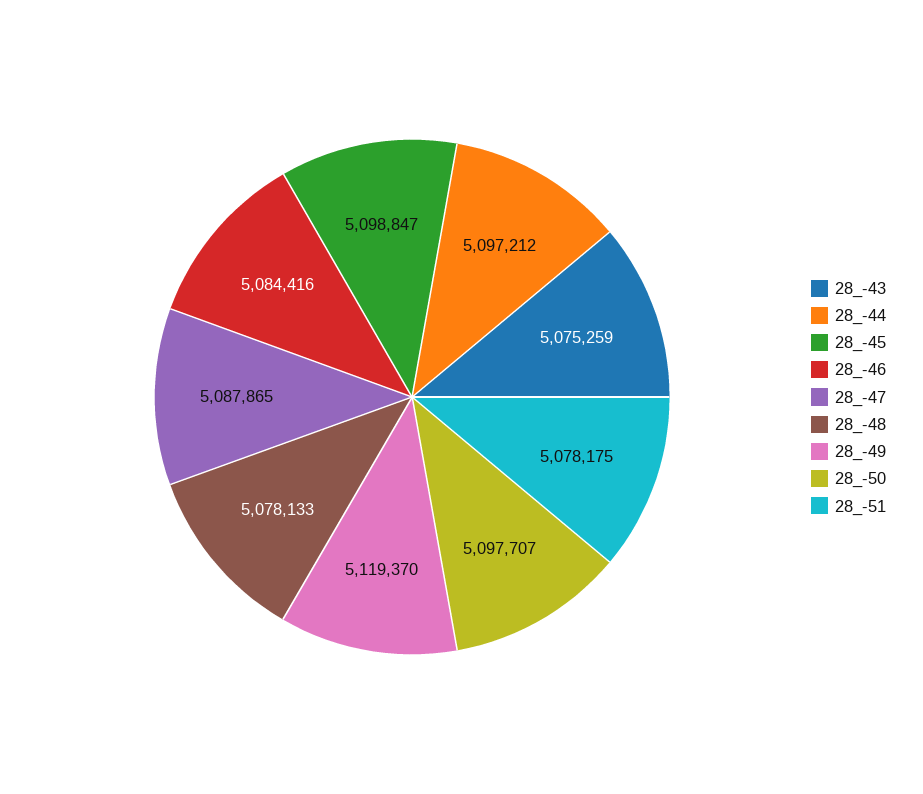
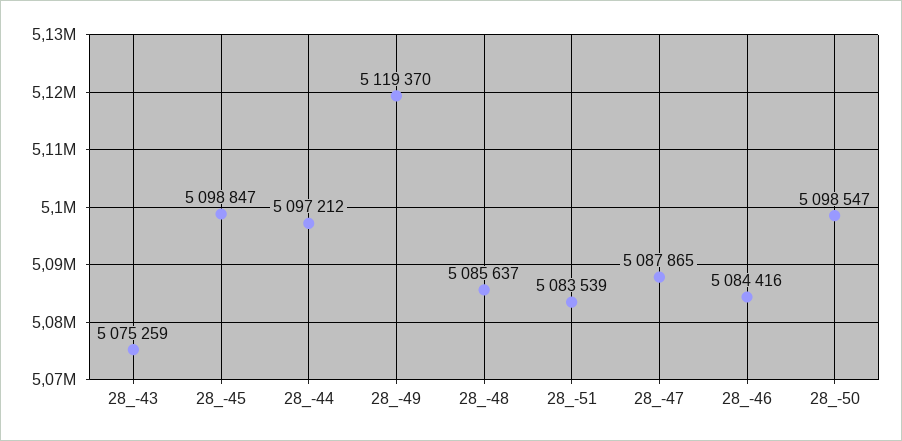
28_-48: 5078133 -> 5085637
28_-50: 5097707 -> 5098547
28_-51: 5078175 -> 5083539

